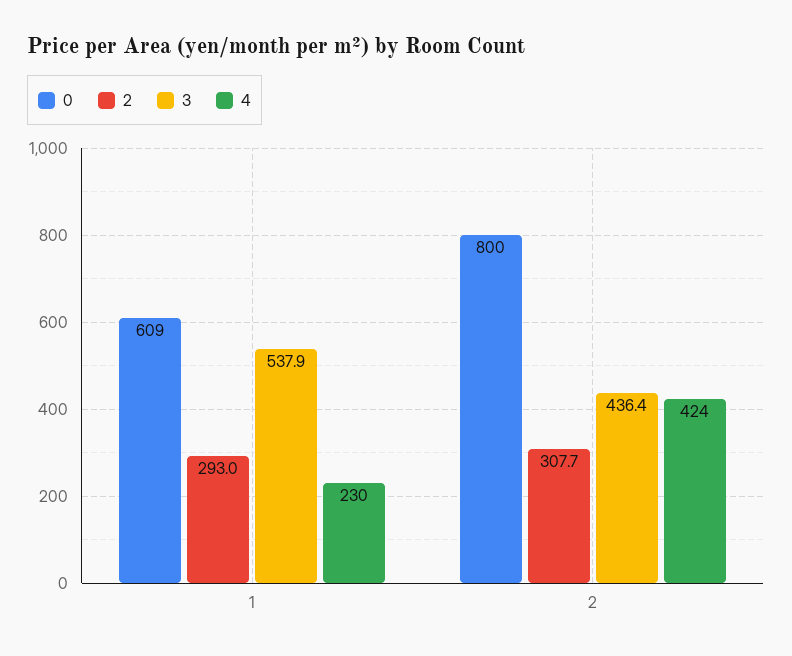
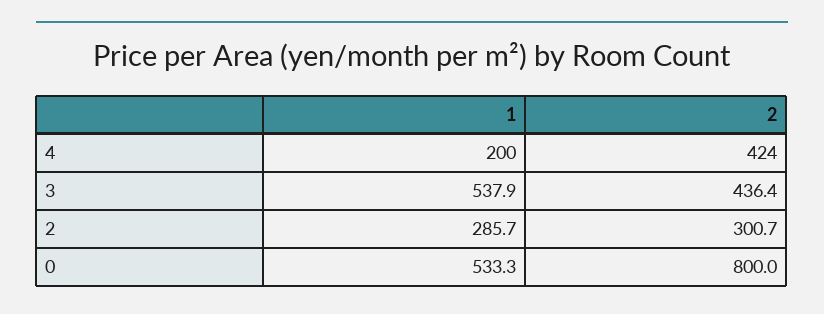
0, 1: 609 -> 533.3
2, 1: 293 -> 285.7
4, 1: 230 -> 200
2, 2: 307.7 -> 300.7

